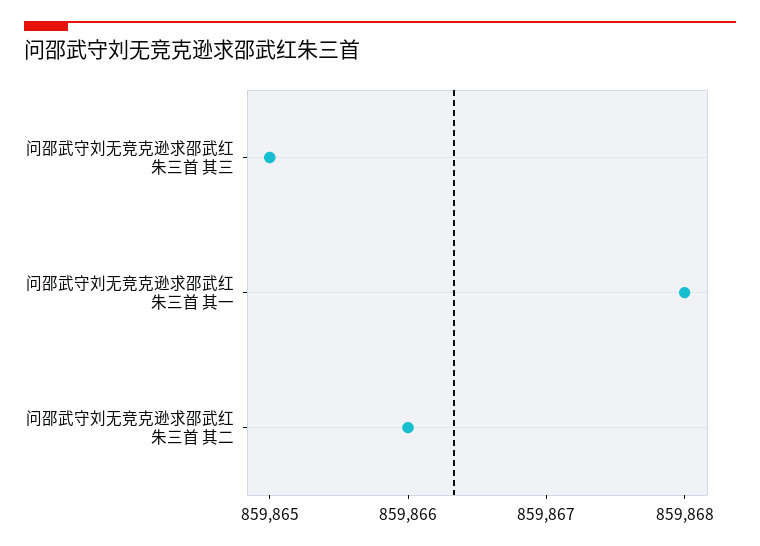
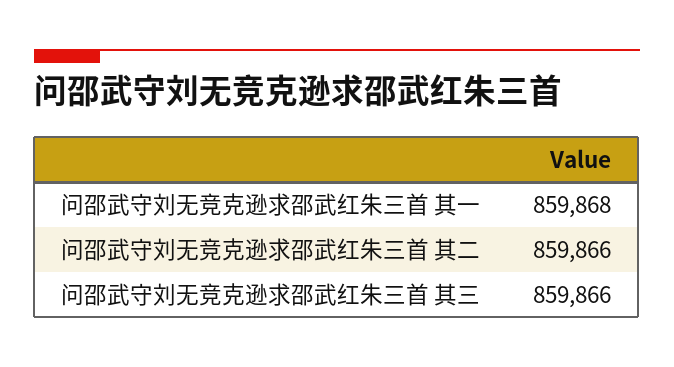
问邵武守刘无竞克逊求邵武红朱三首 其三: 859865 -> 859866

